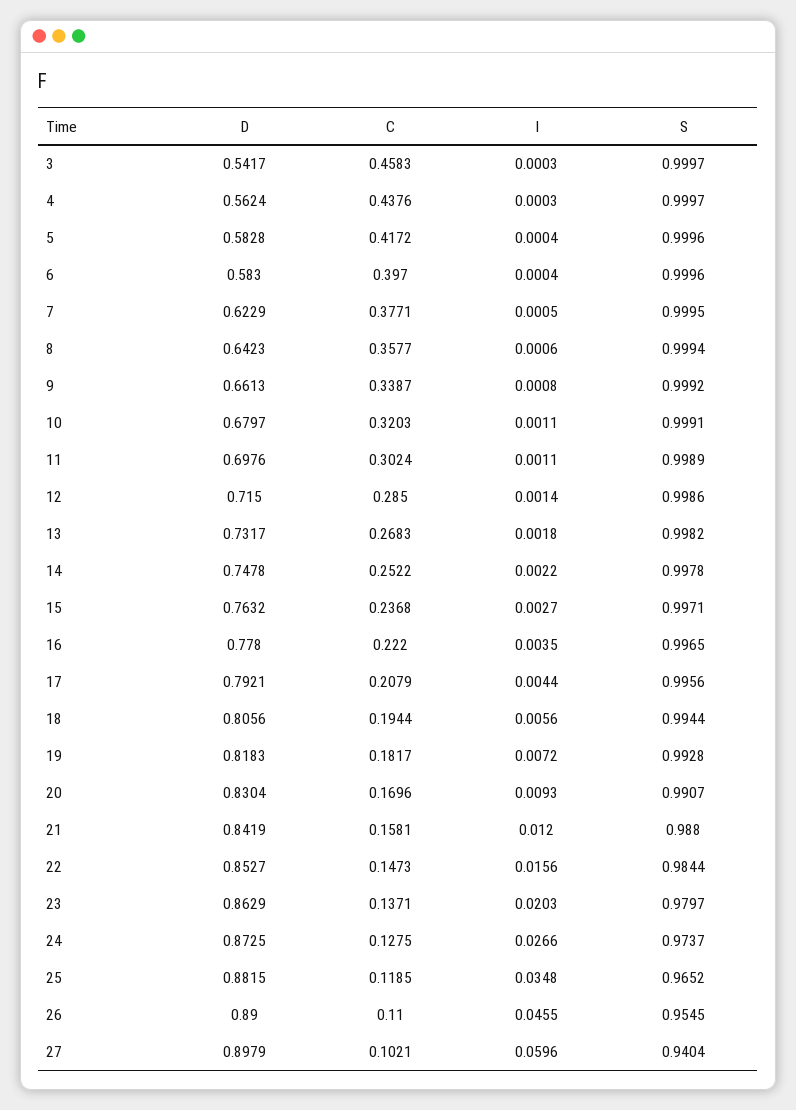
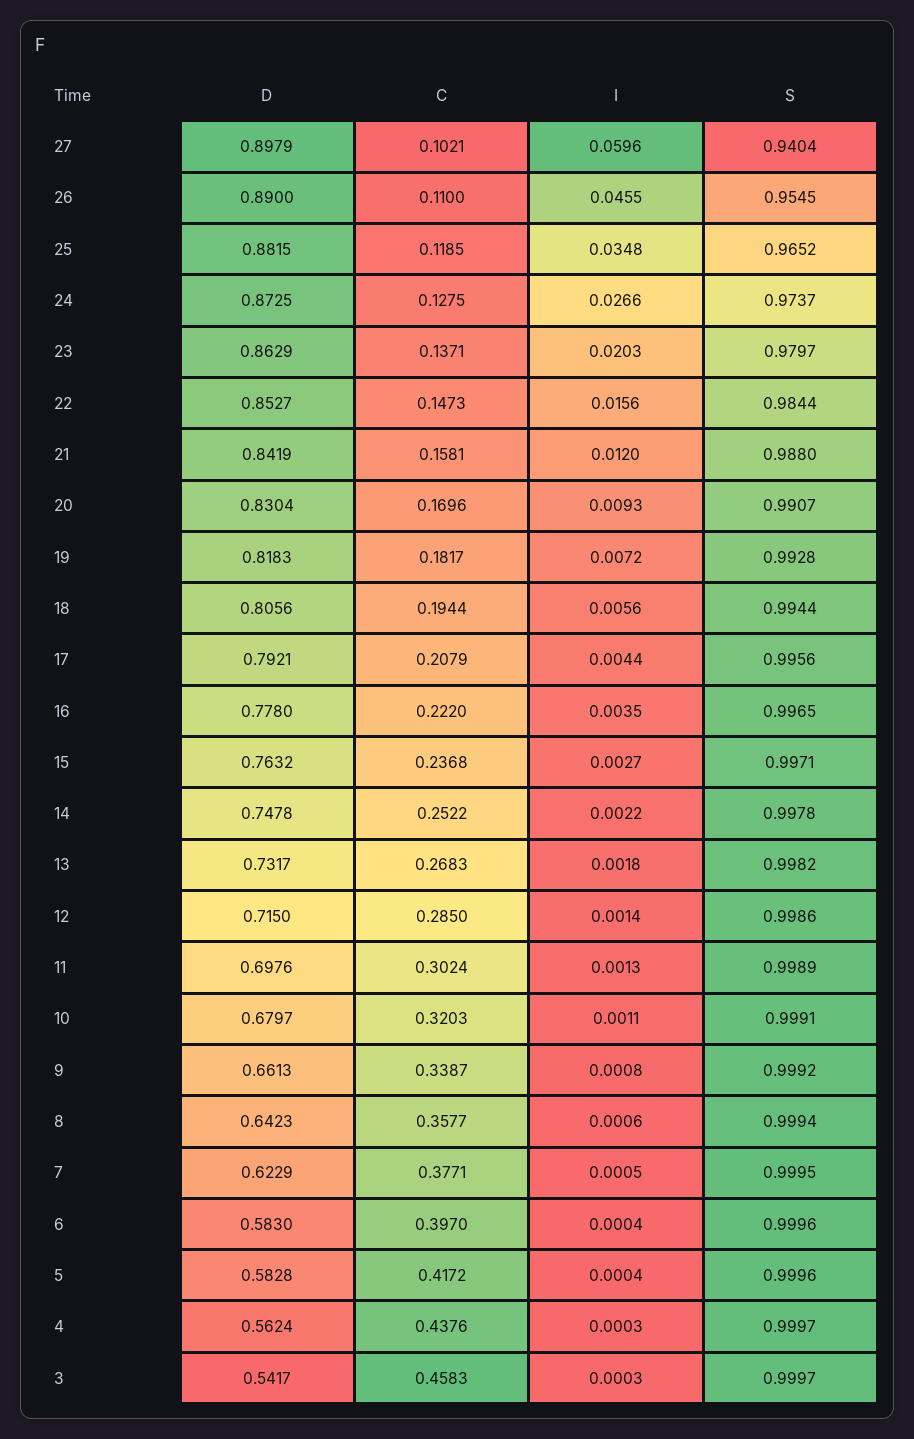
I, 11: 0.0011 -> 0.0013

